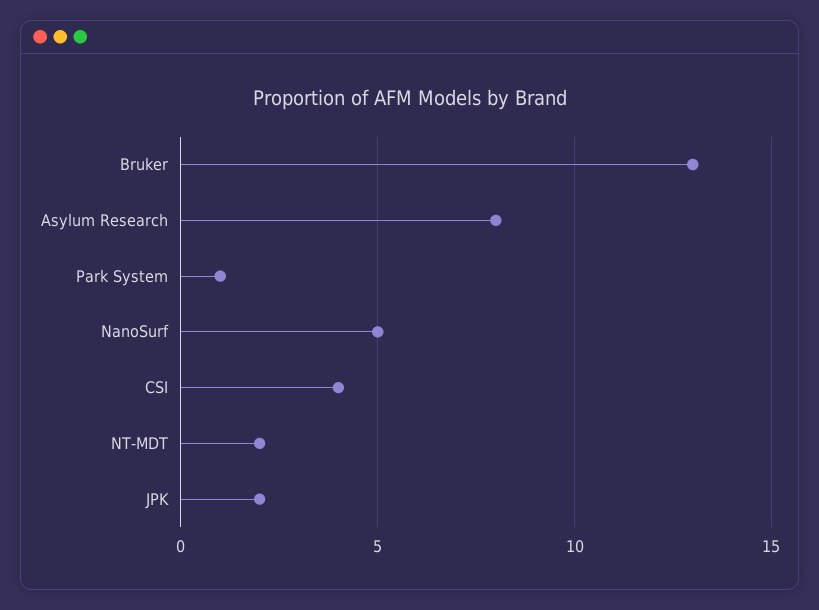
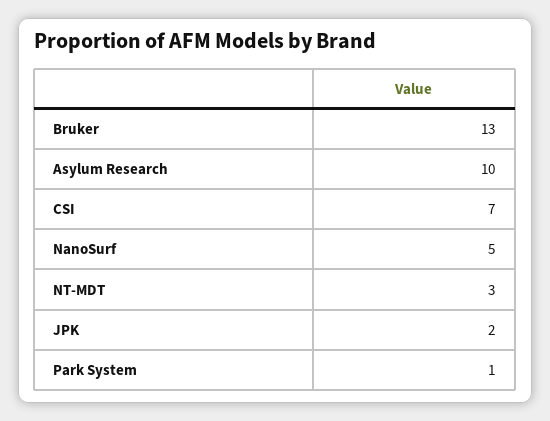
Asylum Research: 8 -> 10
CSI: 4 -> 7
NT-MDT: 2 -> 3

